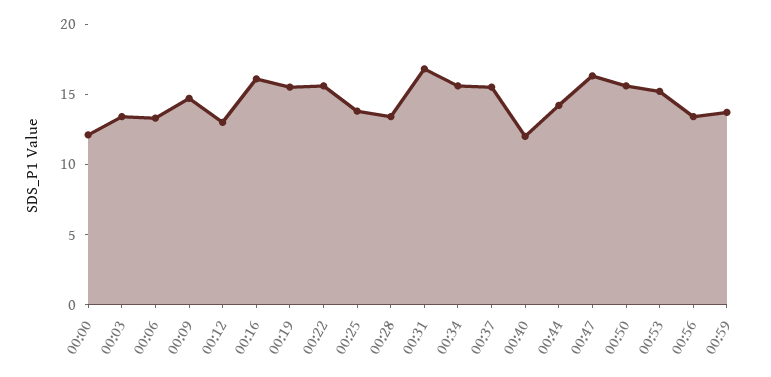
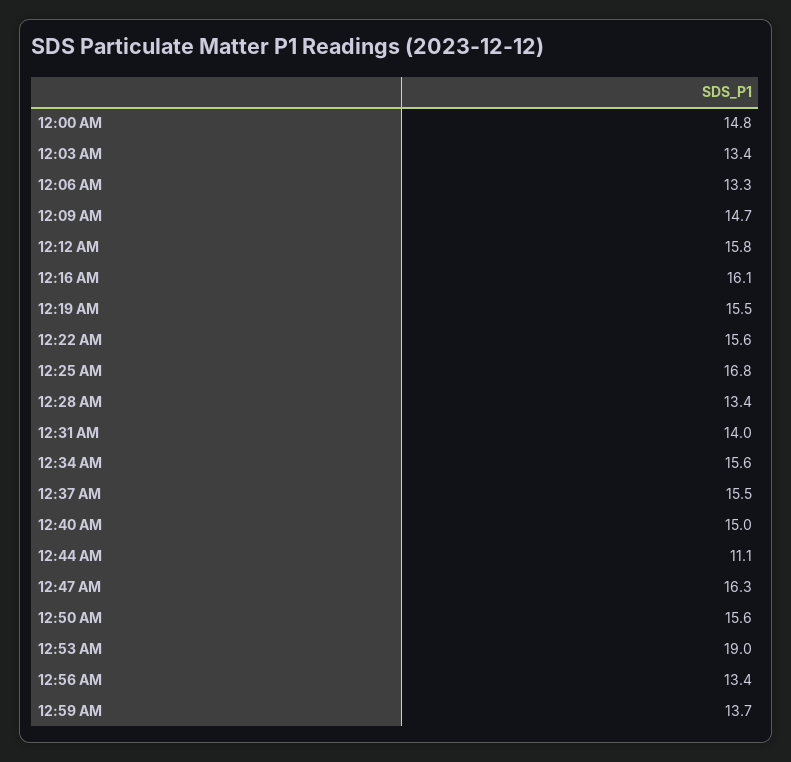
00:00: 12 -> 14.8
00:12: 13 -> 15.8
00:25: 14 -> 16.8
00:31: 17 -> 14
00:40: 12 -> 15
00:44: 14 -> 11.1
00:53: 15 -> 19

